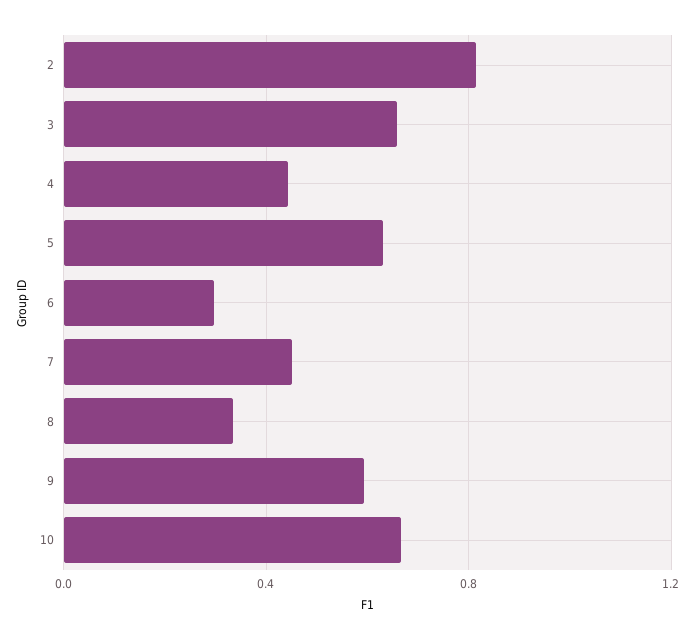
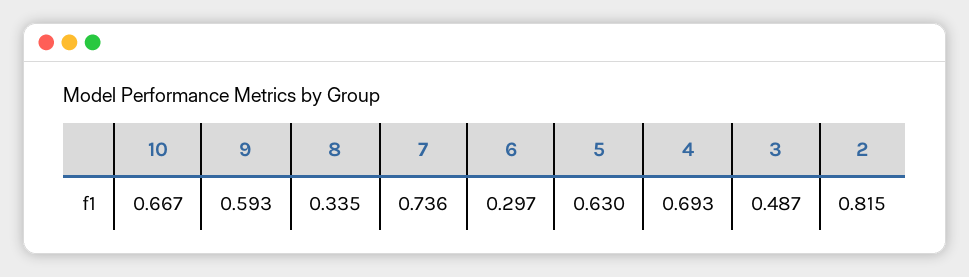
3: 0.65 -> 0.487
4: 0.45 -> 0.693
7: 0.45 -> 0.736

